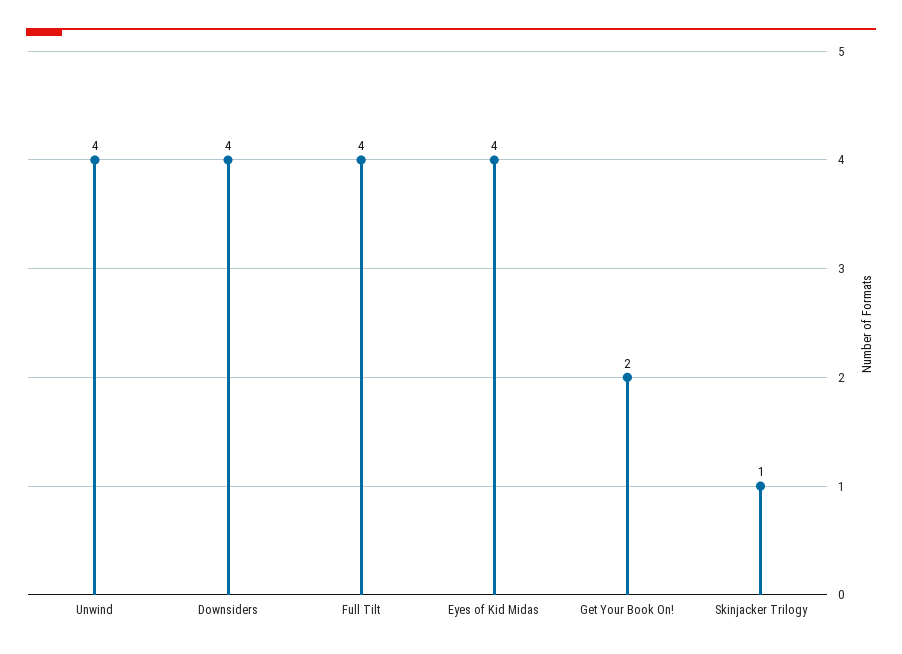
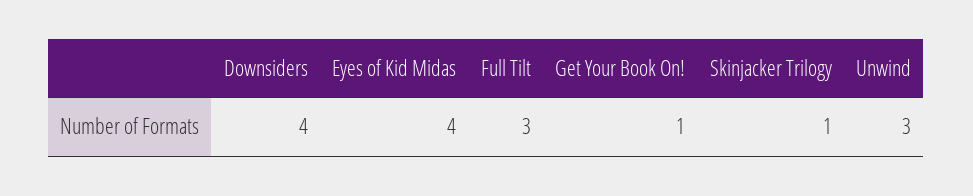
Unwind: 4 -> 3
Full Tilt: 4 -> 3
Get Your Book On!: 2 -> 1

